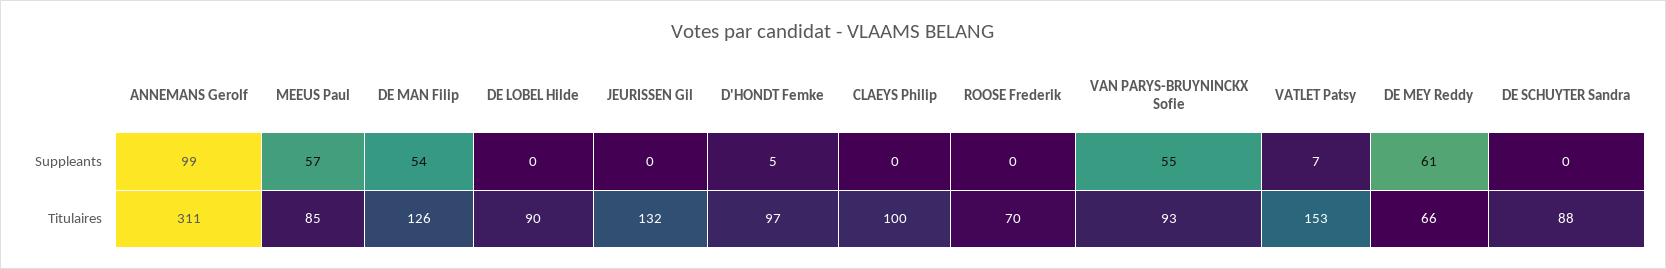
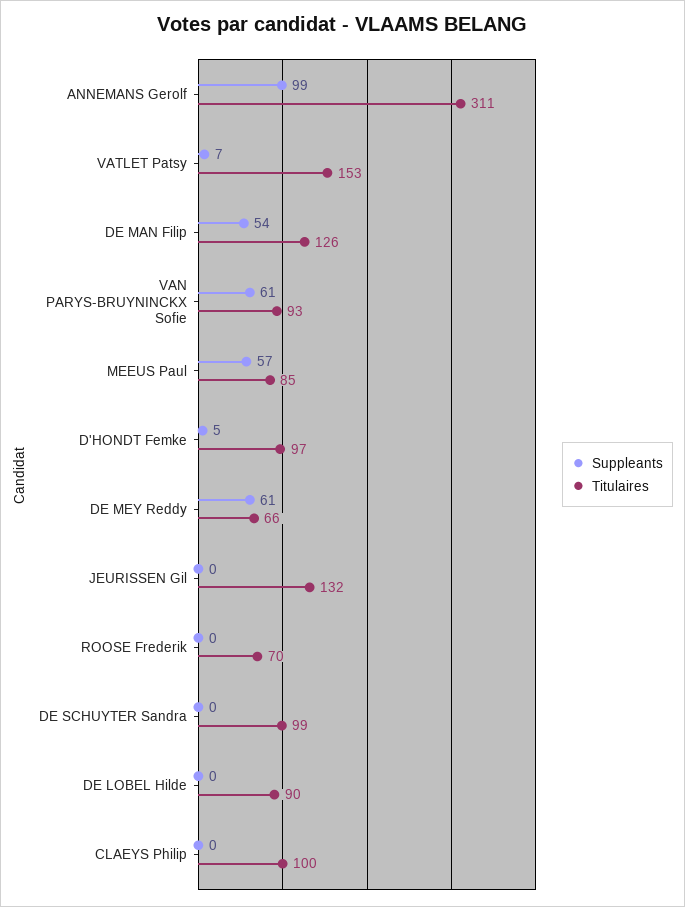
Suppleants, VAN PARYS-BRUYNINCKX Sofie: 55 -> 61
Titulaires, DE SCHUYTER Sandra: 88 -> 99

